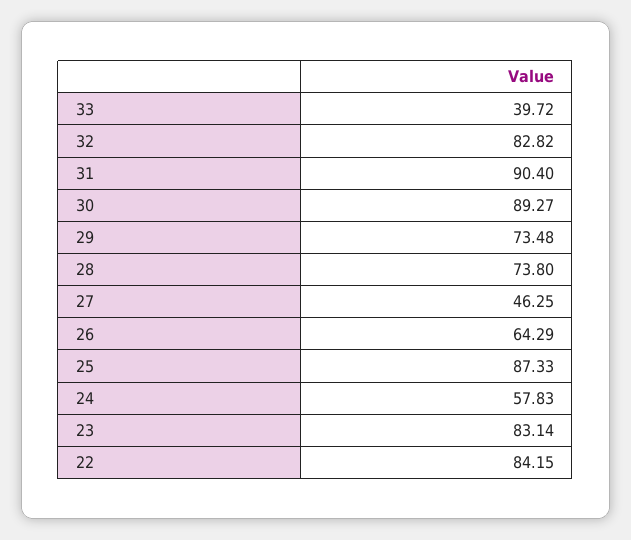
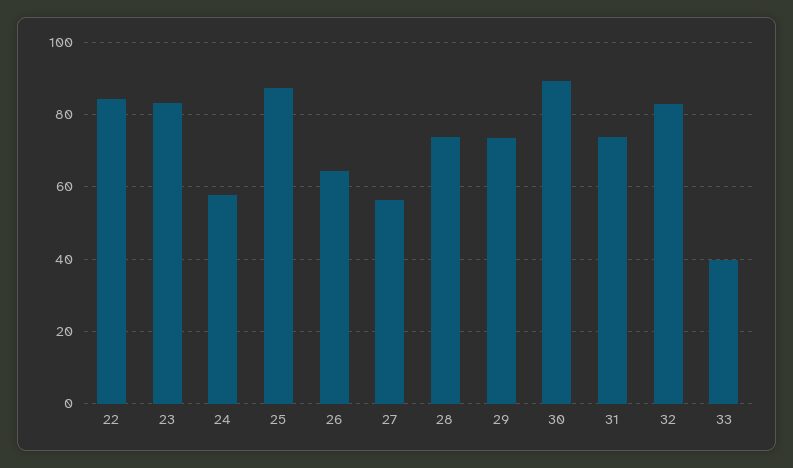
31: 90.4 -> 74
27: 46.25 -> 56

